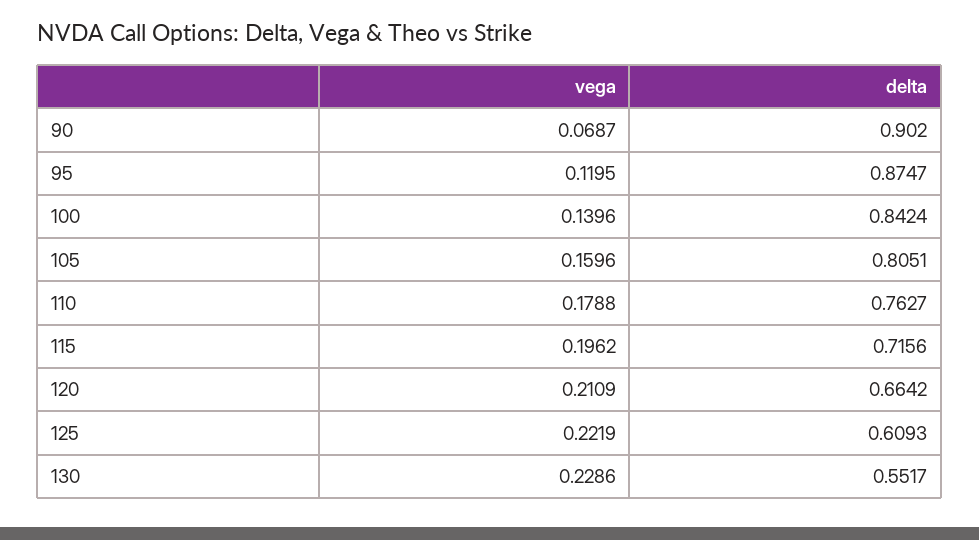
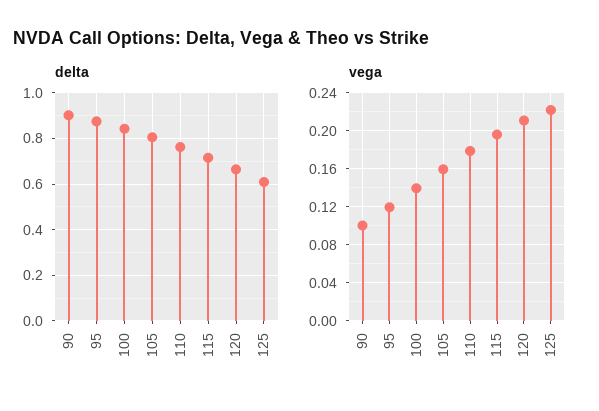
vega, 90: 0.0687 -> 0.1
vega, 130: 0.2286 -> none
delta, 130: 0.5517 -> none

